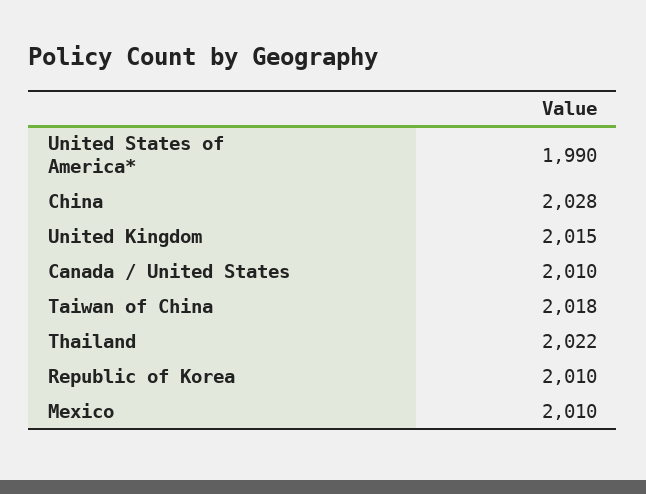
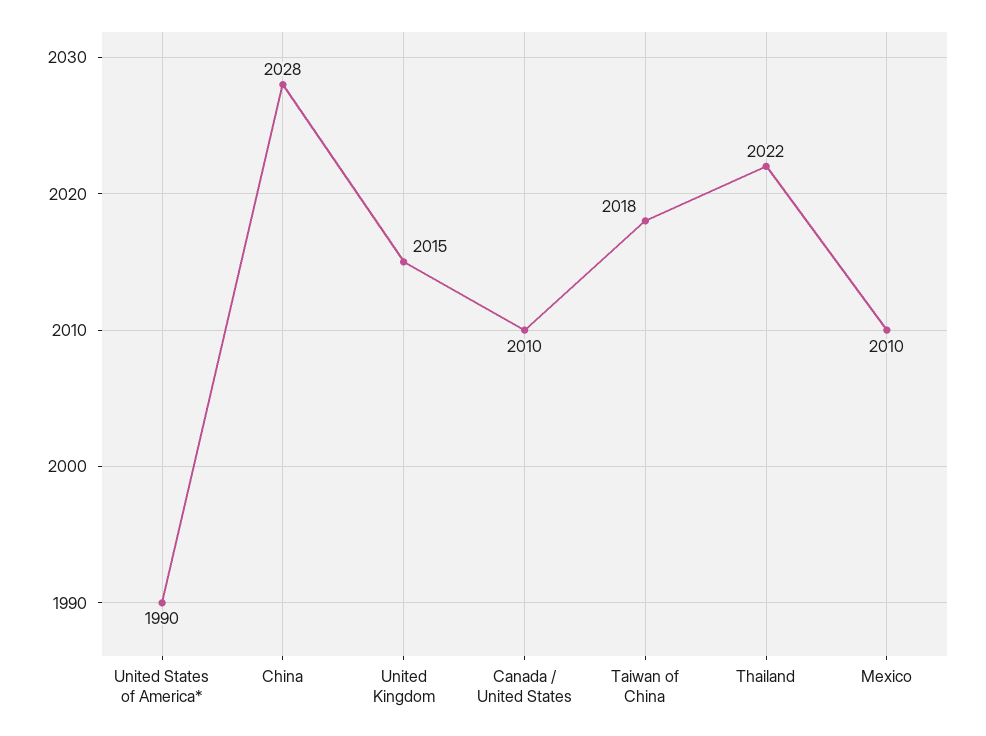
Republic of Korea: 2010 -> none

